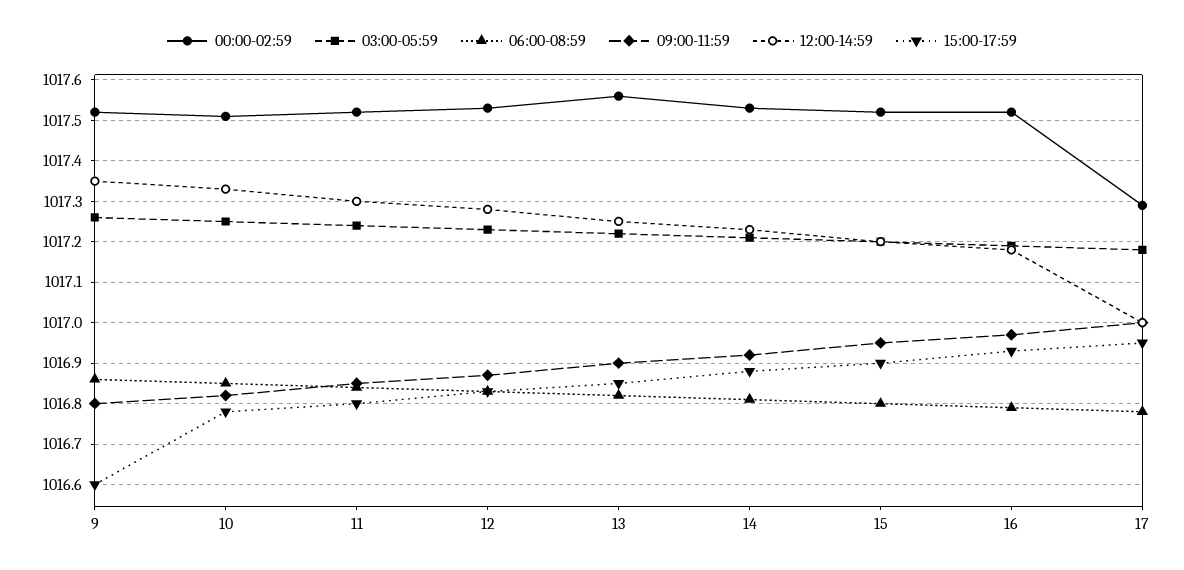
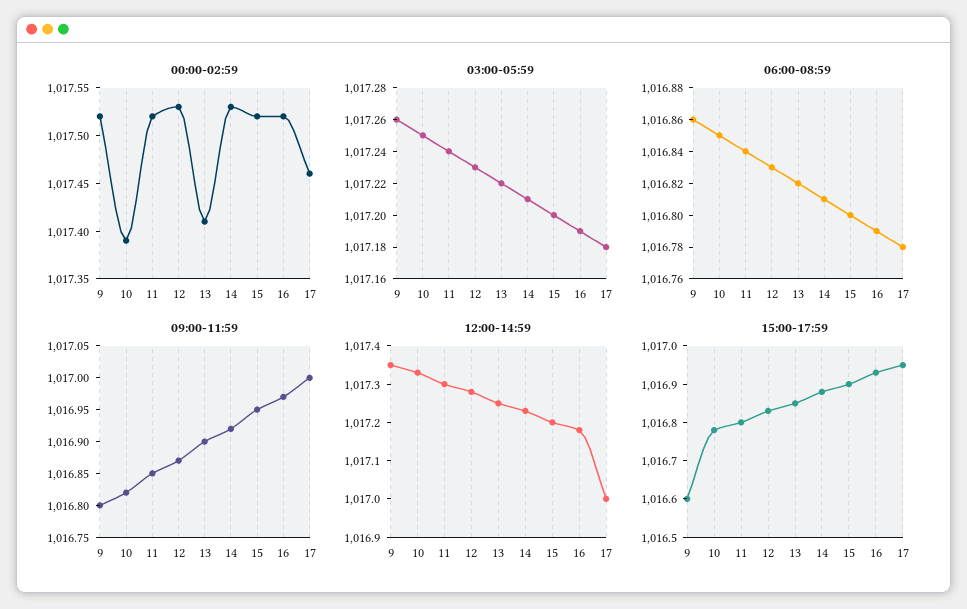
00:00-02:59, 10: 1017.5 -> 1017.39
00:00-02:59, 13: 1017.55 -> 1017.41
00:00-02:59, 17: 1017.3 -> 1017.46

